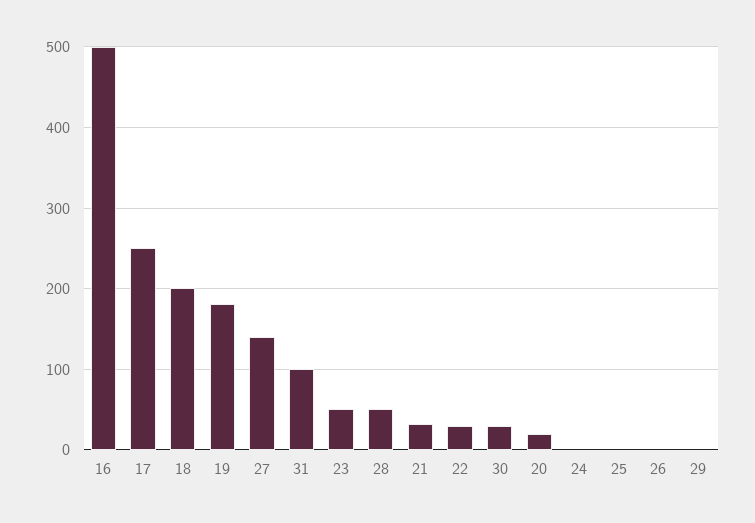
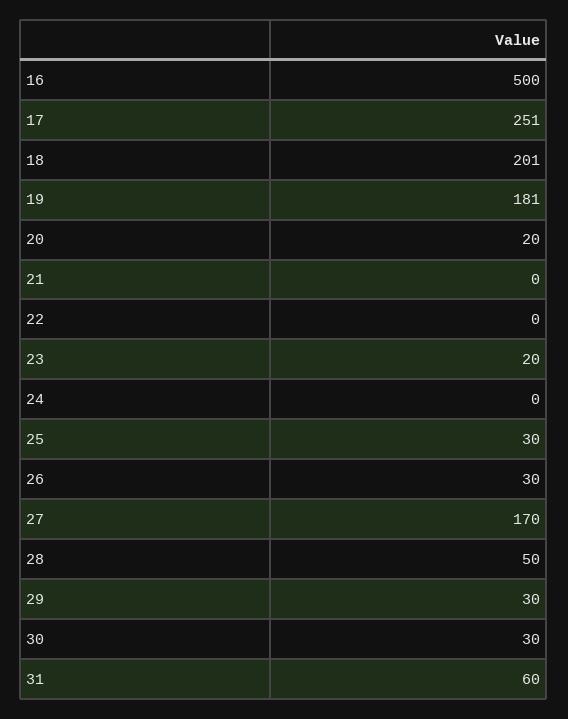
27: 140 -> 170
31: 100 -> 60
23: 50 -> 20
21: 30 -> 0
22: 30 -> 0
25: 0 -> 30
26: 0 -> 30
29: 0 -> 30

